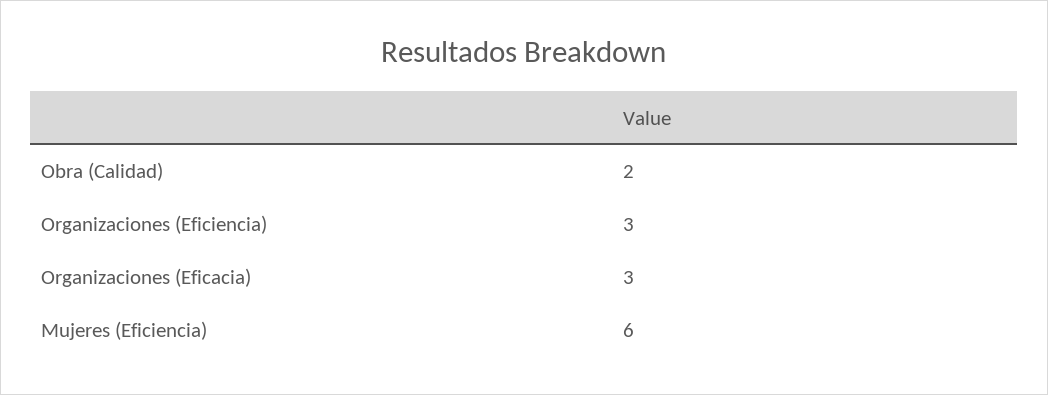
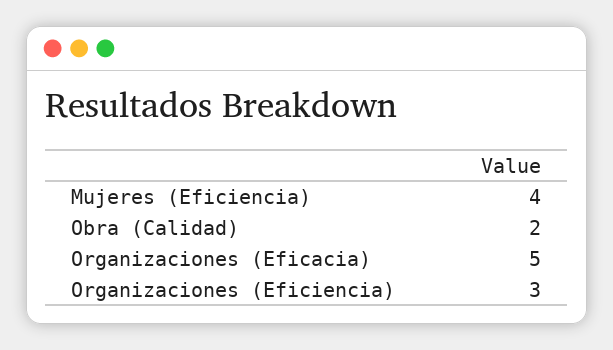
Organizaciones (Eficacia): 3 -> 5
Mujeres (Eficiencia): 6 -> 4

